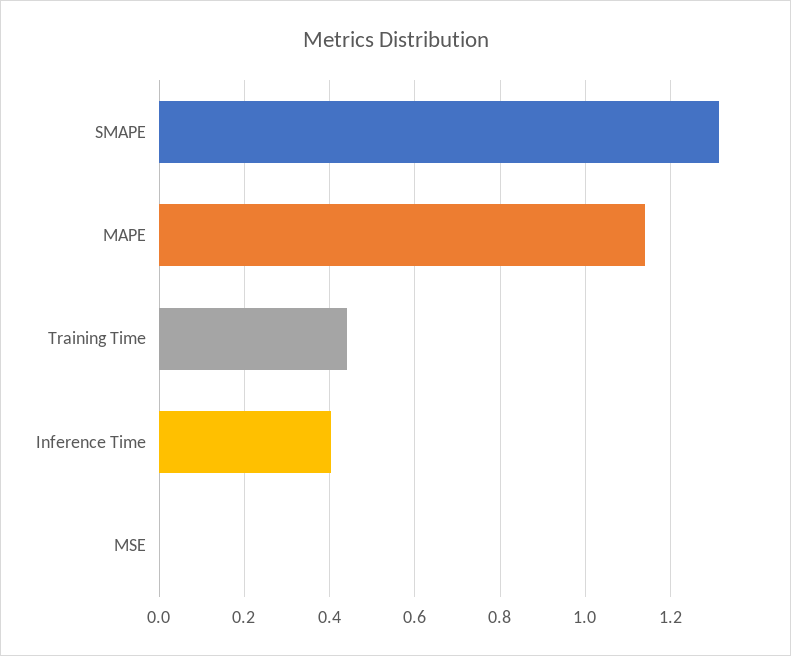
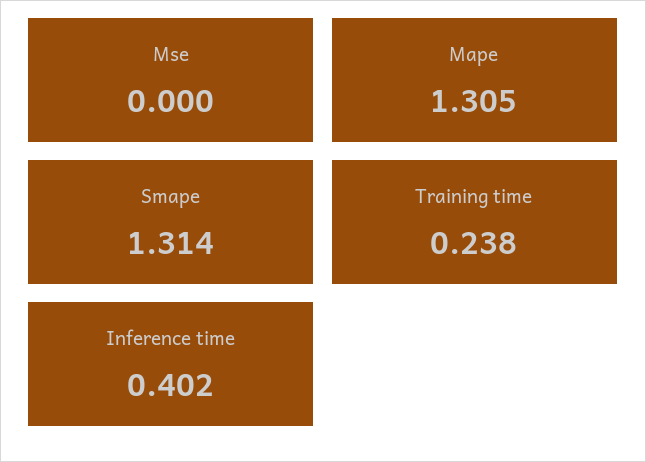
MAPE: 1.14 -> 1.305
Training Time: 0.44 -> 0.238

